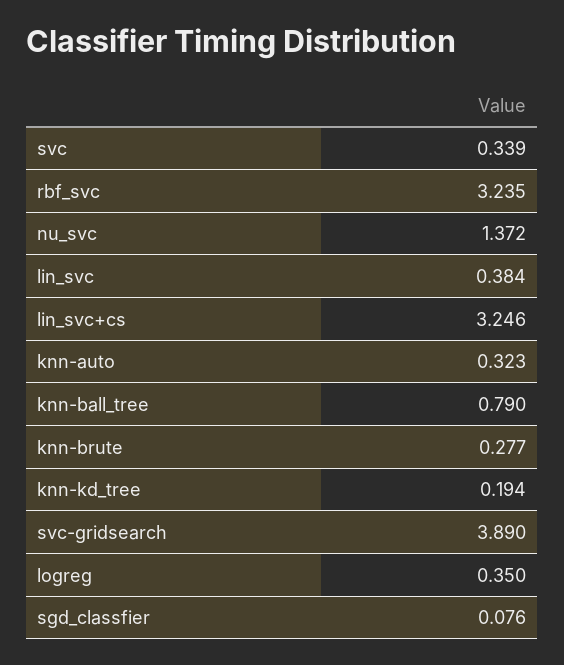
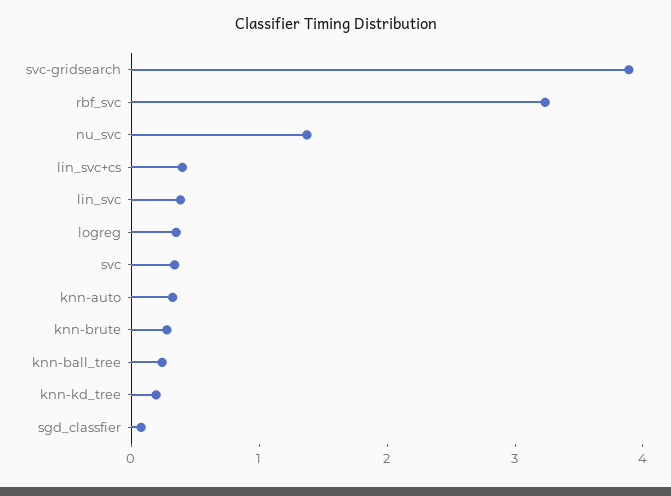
lin_svc+cs: 3.246 -> 0.4
knn-ball_tree: 0.79 -> 0.2

